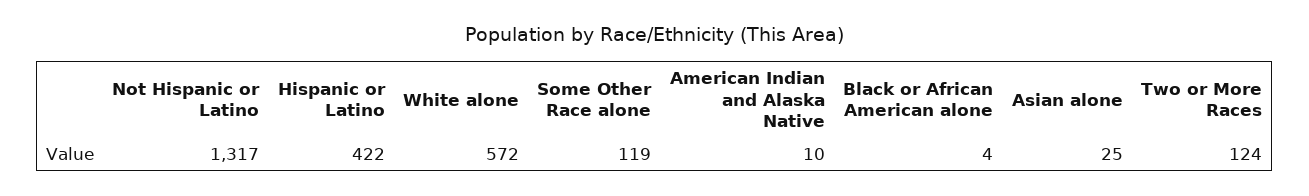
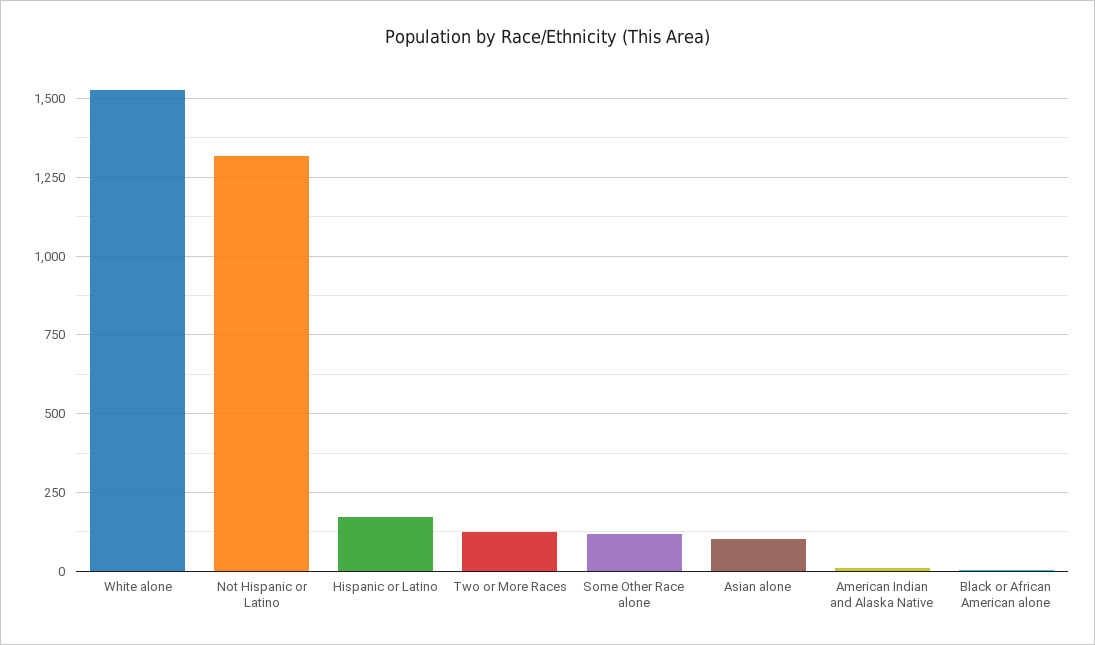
Hispanic or Latino: 422 -> 175
White alone: 572 -> 1525
Asian alone: 25 -> 100

